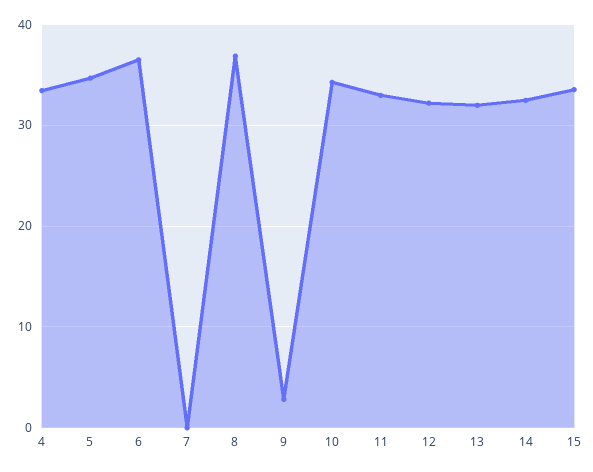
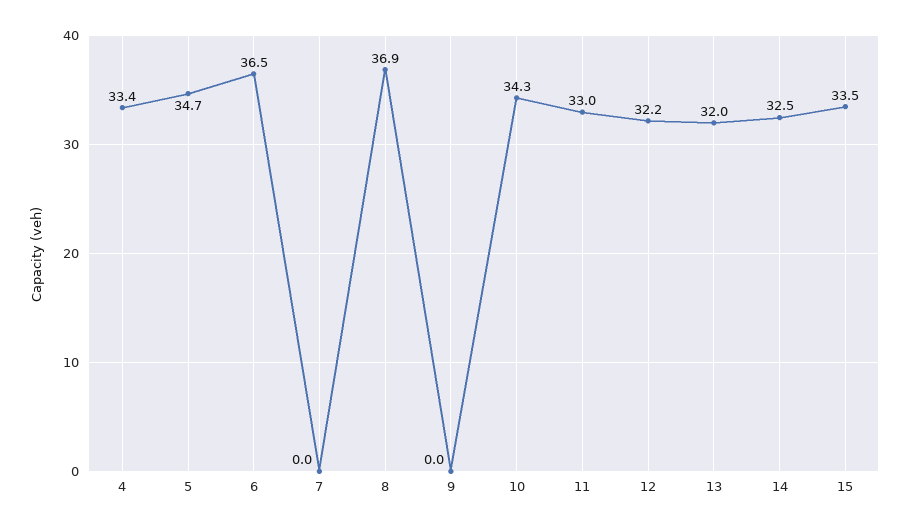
9: 3 -> 0

